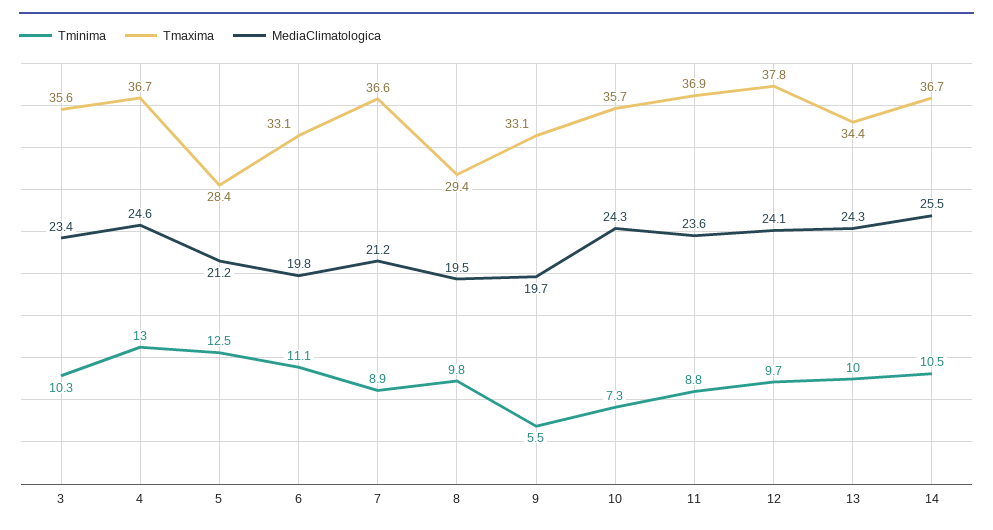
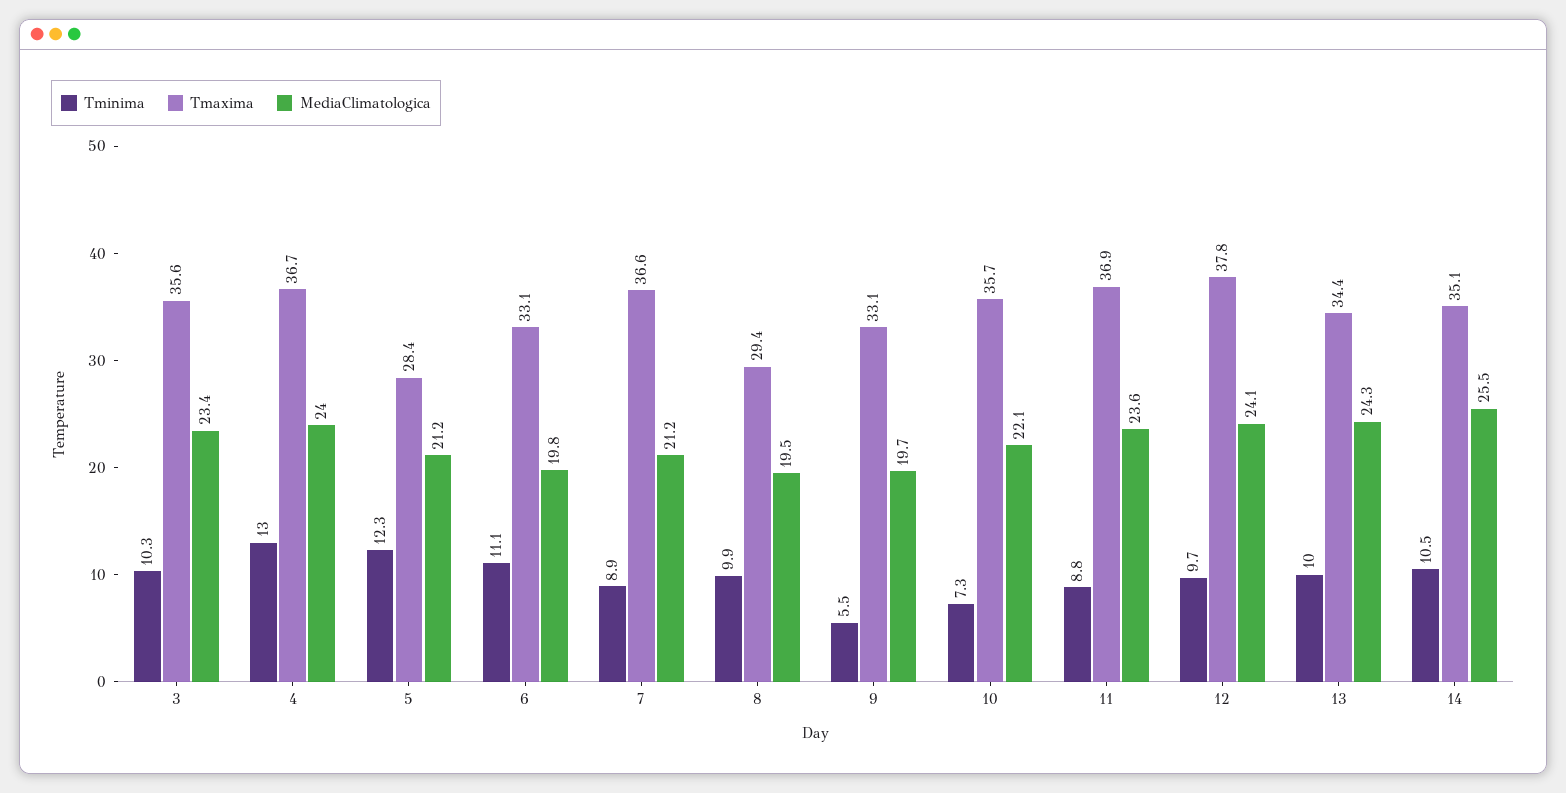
MediaClimatologica, 4: 24.6 -> 24
Tminima, 5: 12.5 -> 12.3
Tminima, 8: 9.8 -> 9.9
MediaClimatologica, 10: 24.3 -> 22.1
Tmaxima, 14: 36.7 -> 35.1

